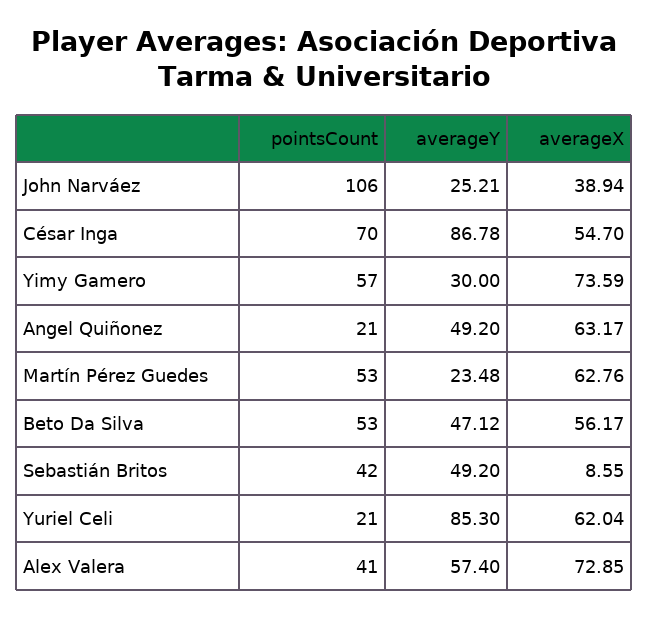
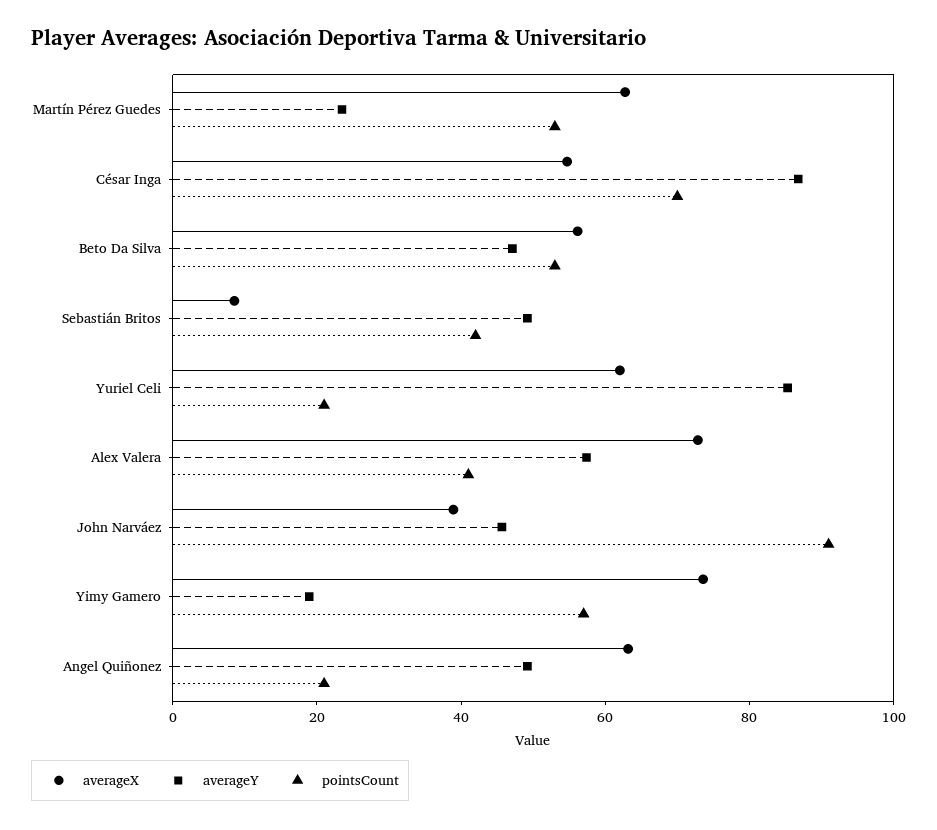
pointsCount, John Narváez: 106 -> 90
averageY, John Narváez: 25.21 -> 45
averageY, Yimy Gamero: 30 -> 20

